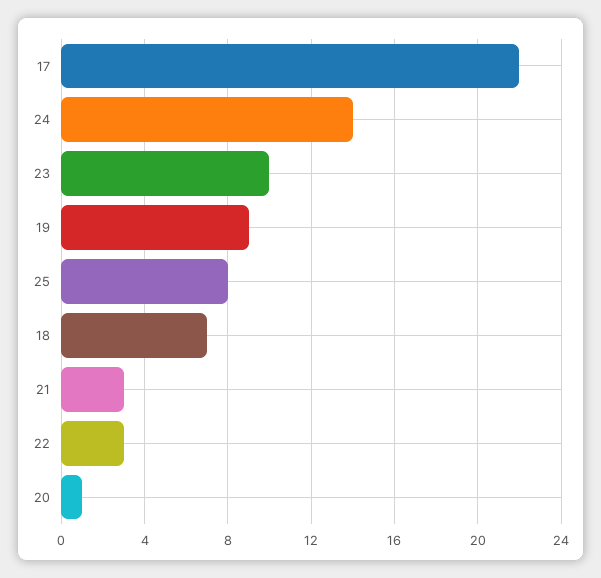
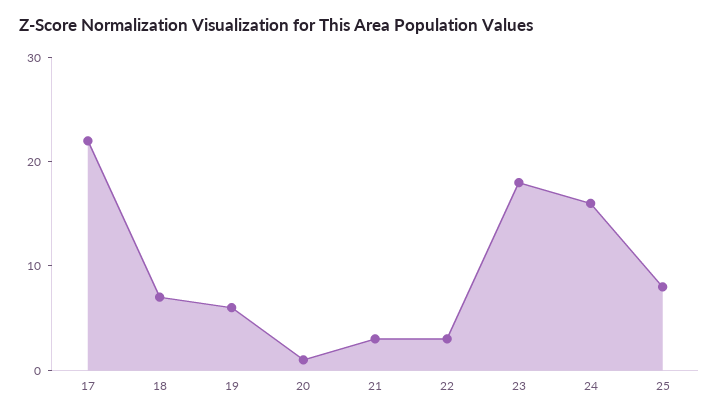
24: 14 -> 16
23: 10 -> 18
19: 9 -> 6

